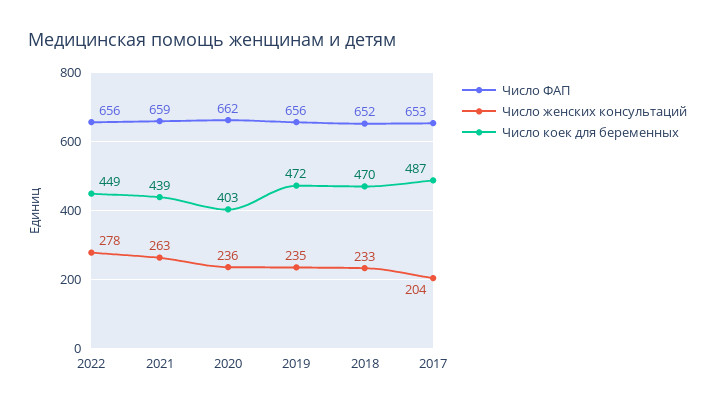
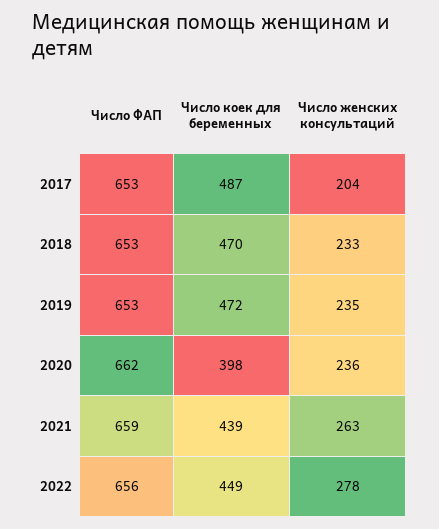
Число коек для беременных, 2020: 403 -> 398
Число ФАП, 2019: 656 -> 653
Число ФАП, 2018: 652 -> 653

